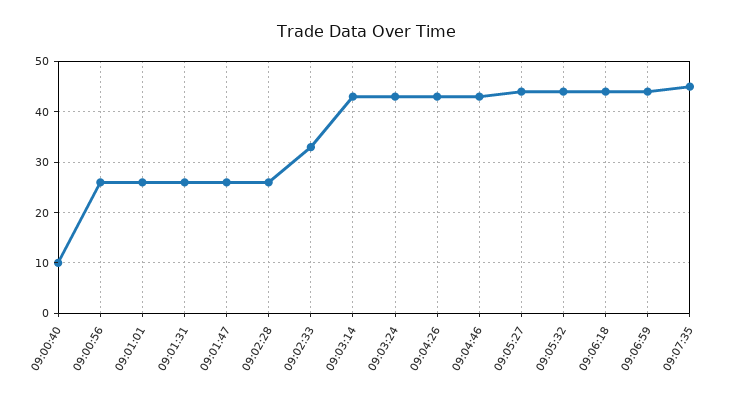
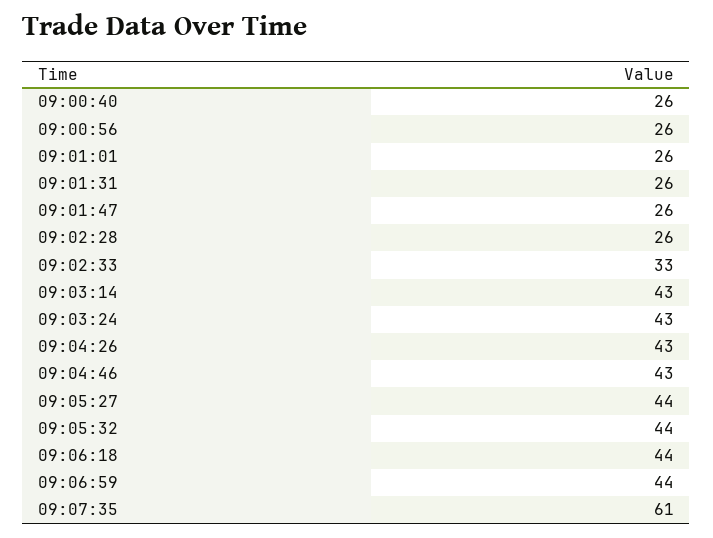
09:00:40: 10 -> 26
09:07:35: 45 -> 61

